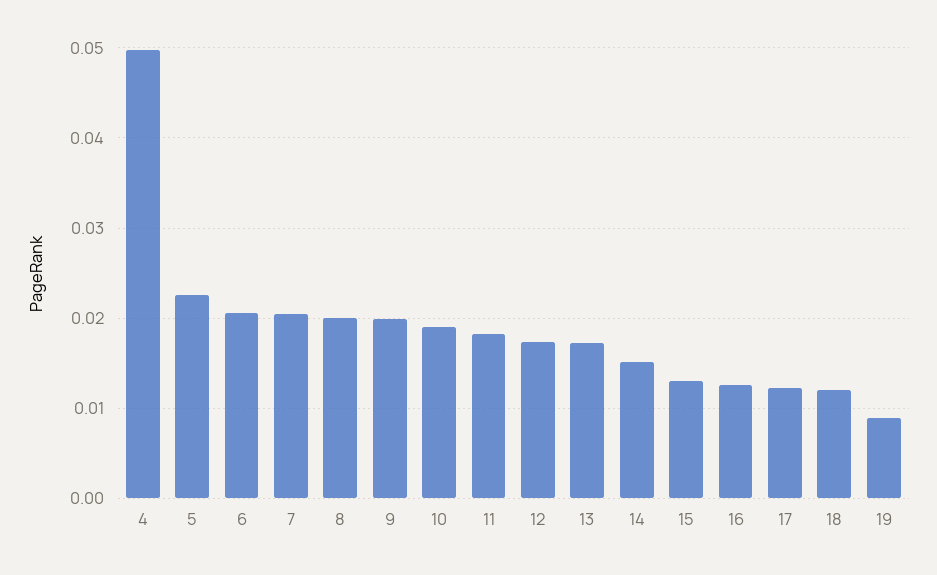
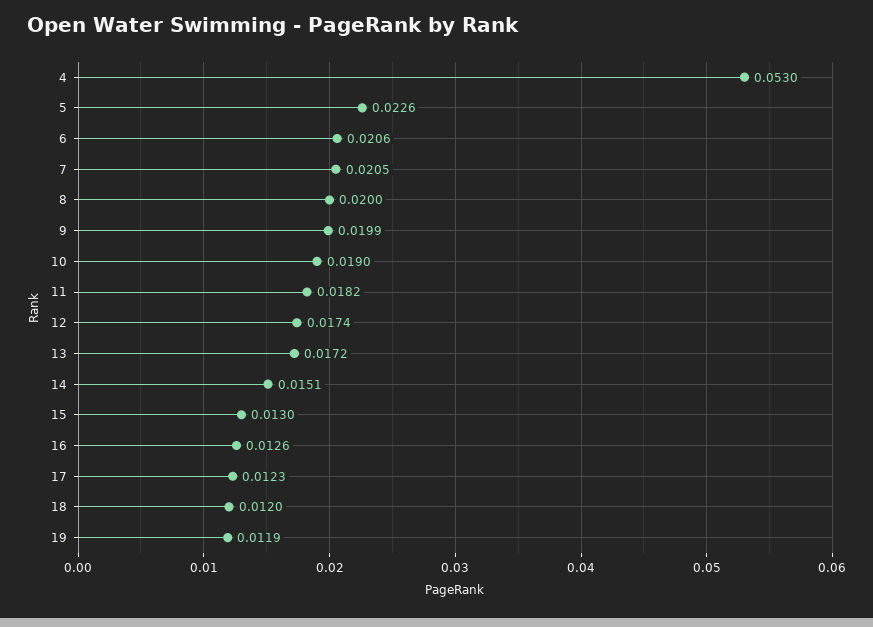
4: 0.05 -> 0.053
19: 0.009 -> 0.0119

